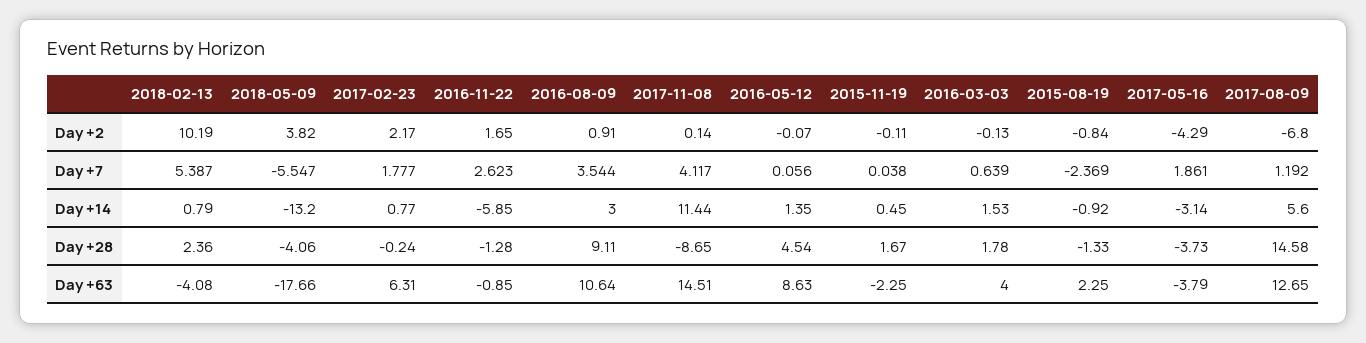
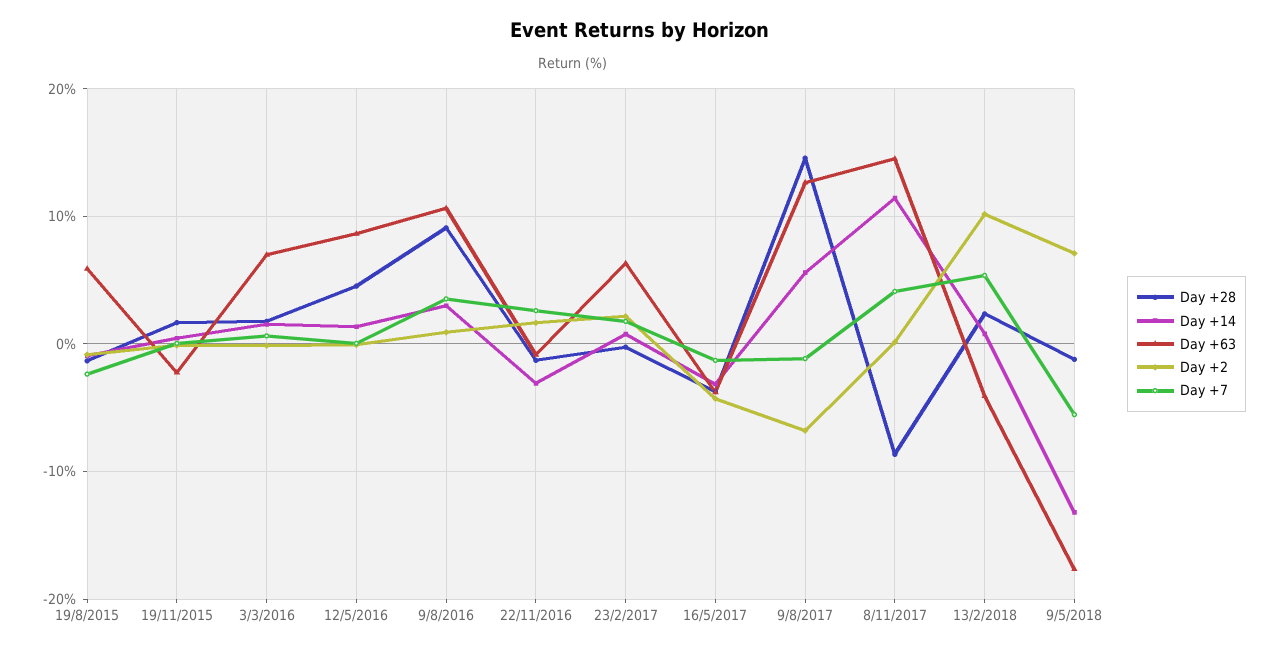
Day +2, 2018-05-09: 3.82 -> 7
Day +7, 2017-05-16: 1.861 -> -1
Day +7, 2017-08-09: 1.192 -> -1
Day +14, 2016-11-22: -5.85 -> -3
Day +28, 2018-05-09: -4.06 -> -1
Day +63, 2016-03-03: 4 -> 7
Day +63, 2015-08-19: 2.25 -> 6

